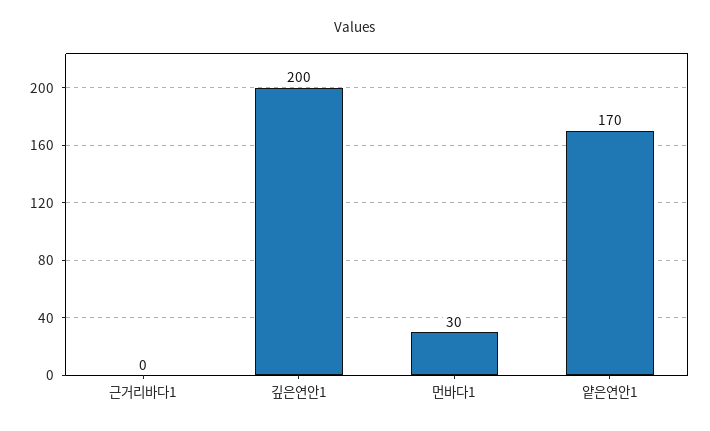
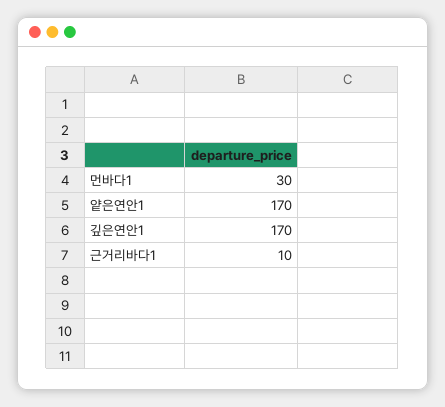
근거리바다1: 0 -> 10
깊은연안1: 200 -> 170

